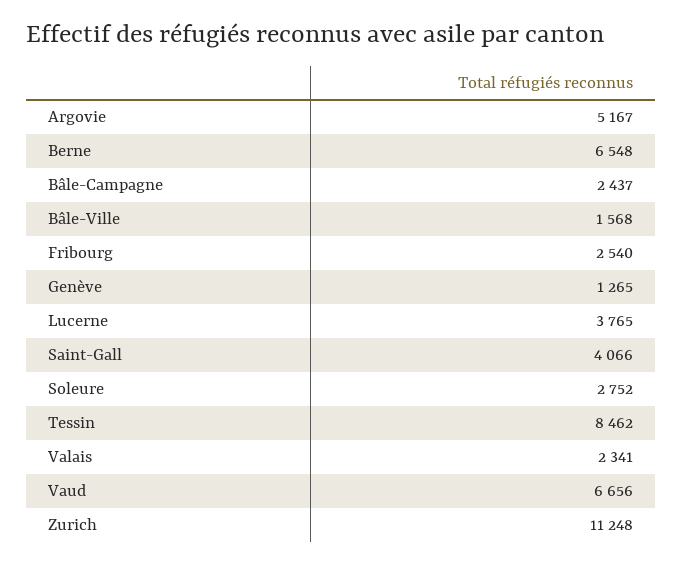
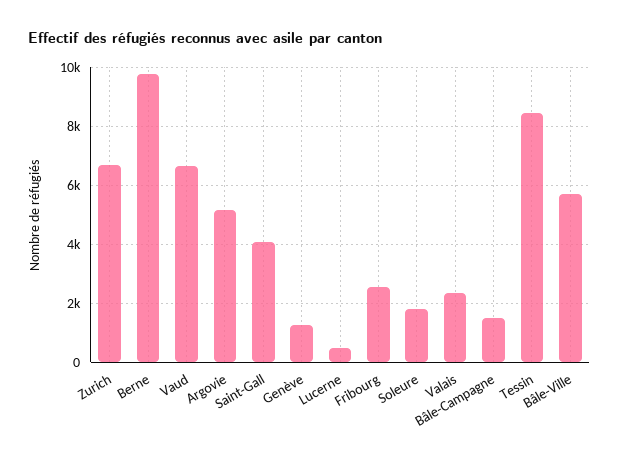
Berne: 6548 -> 9750
Bâle-Campagne: 2437 -> 1500
Bâle-Ville: 1568 -> 5750
Lucerne: 3765 -> 500
Soleure: 2752 -> 1750
Zurich: 11248 -> 6750

